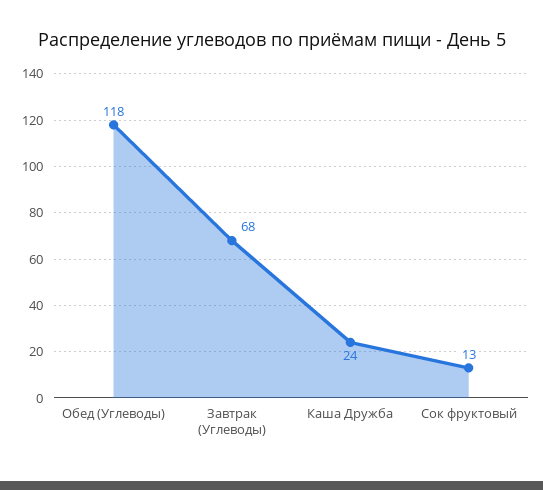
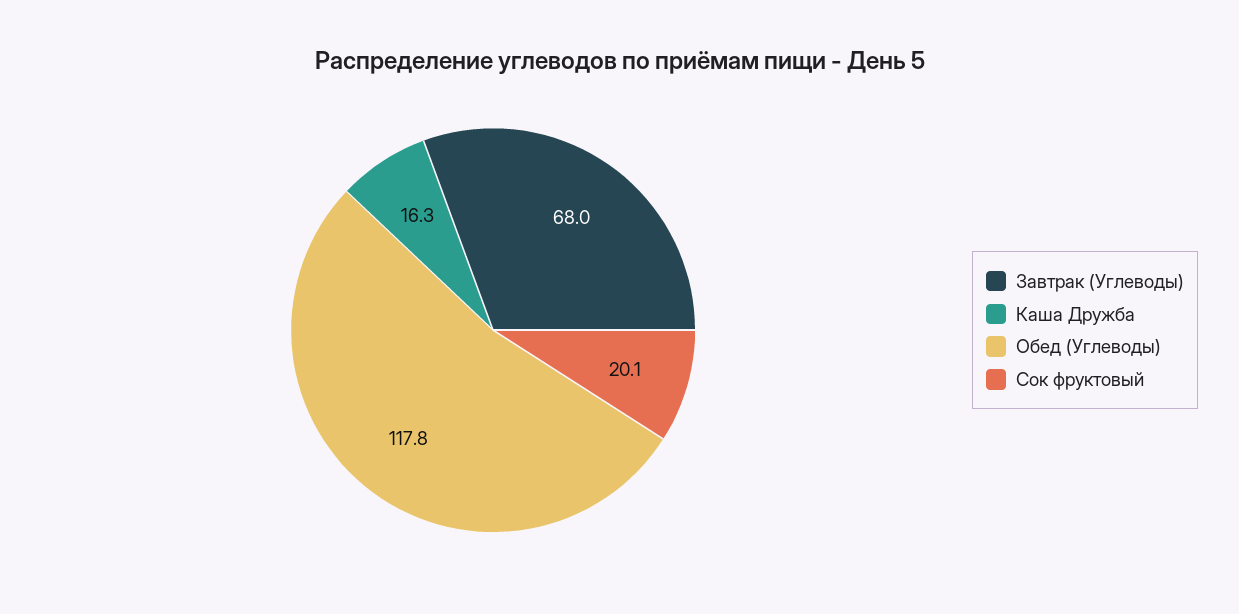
Каша Дружба: 24 -> 16.3
Сок фруктовый: 13 -> 20.1

